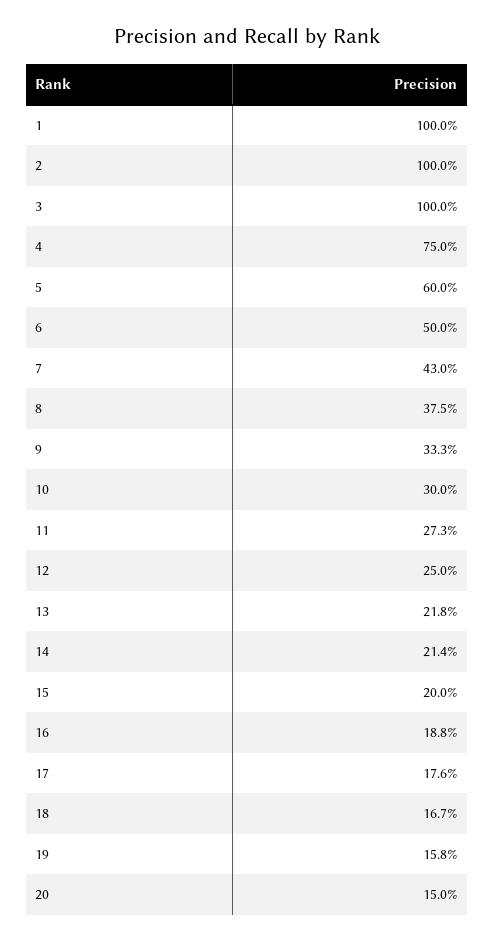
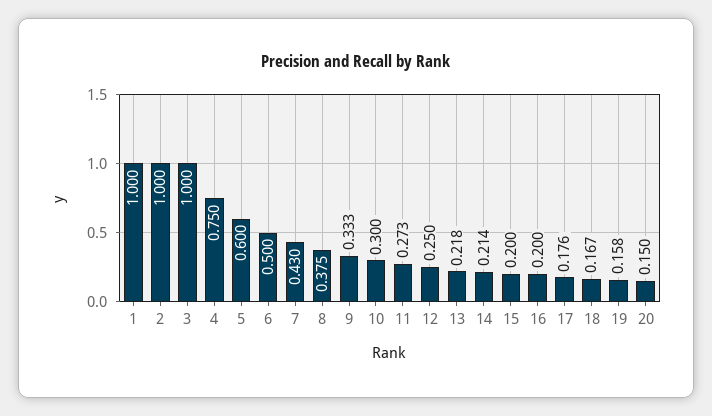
16: 0.188 -> 0.2

